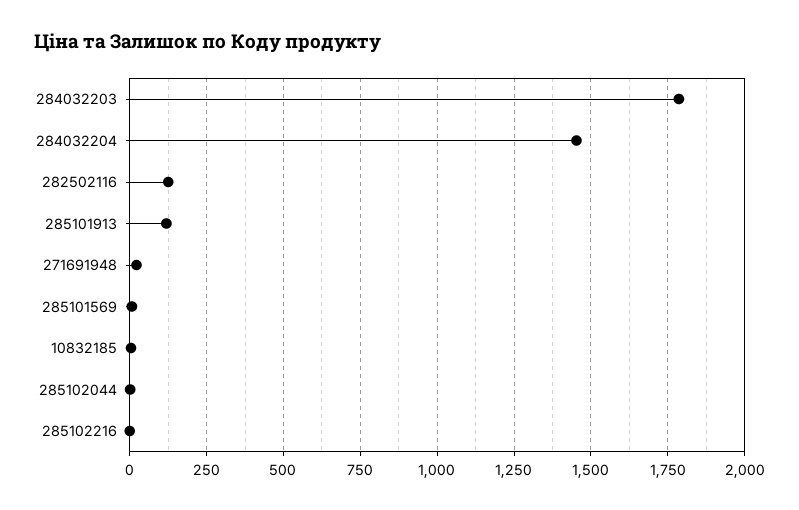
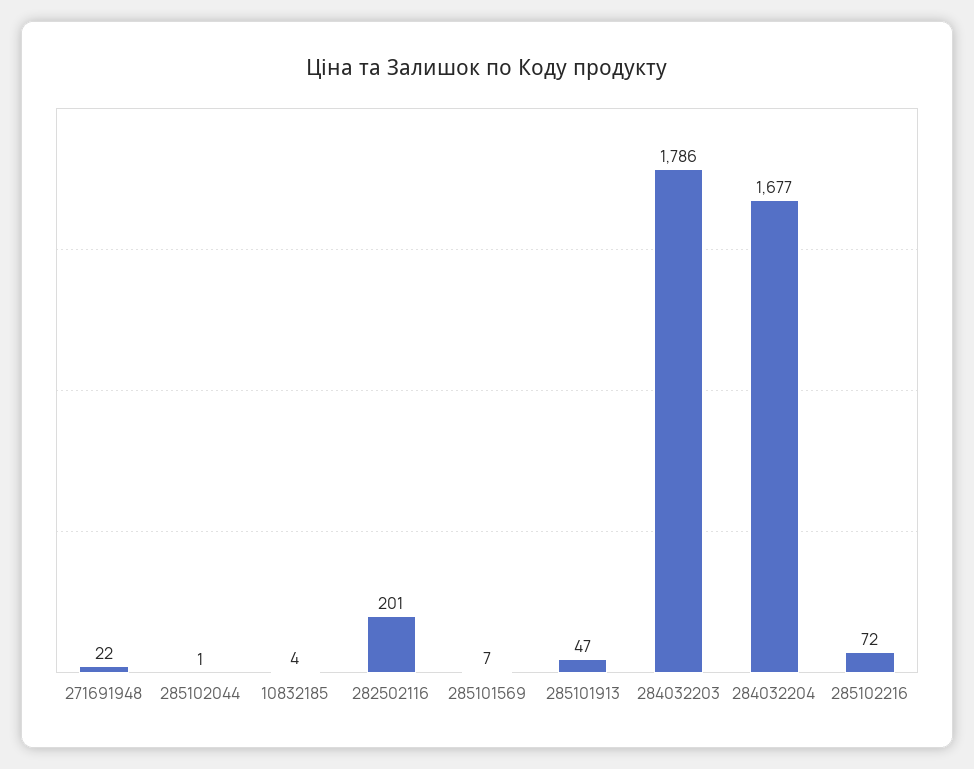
284032204: 1450 -> 1677
282502116: 125 -> 201
285101913: 125 -> 47
285102216: 0 -> 72

